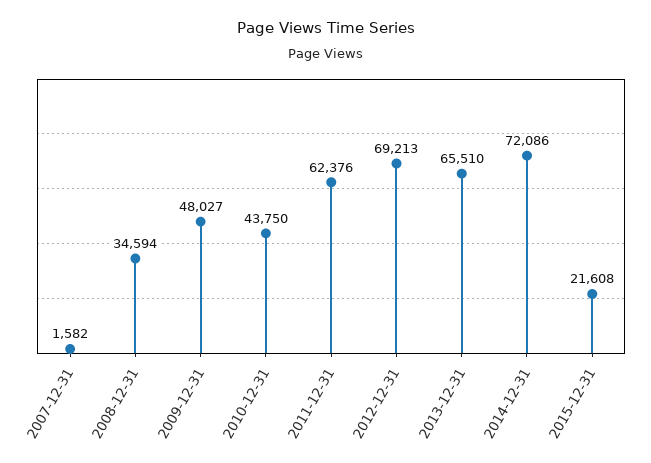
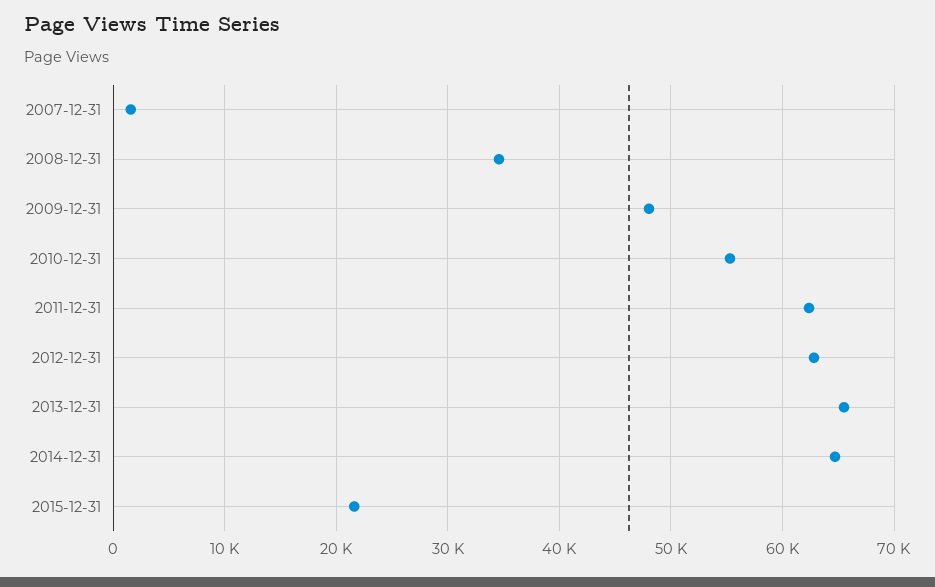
2010-12-31: 43750 -> 55000
2012-12-31: 69213 -> 63000
2014-12-31: 72086 -> 65000

